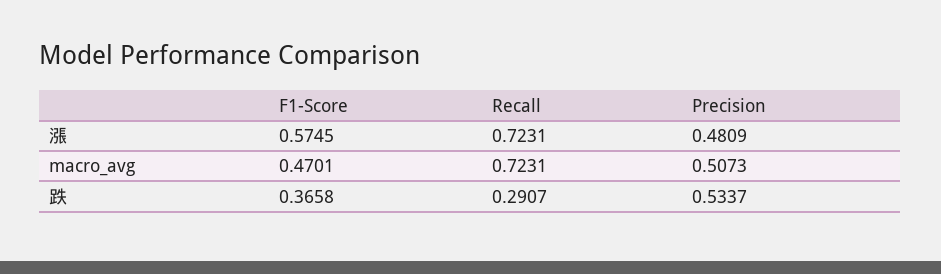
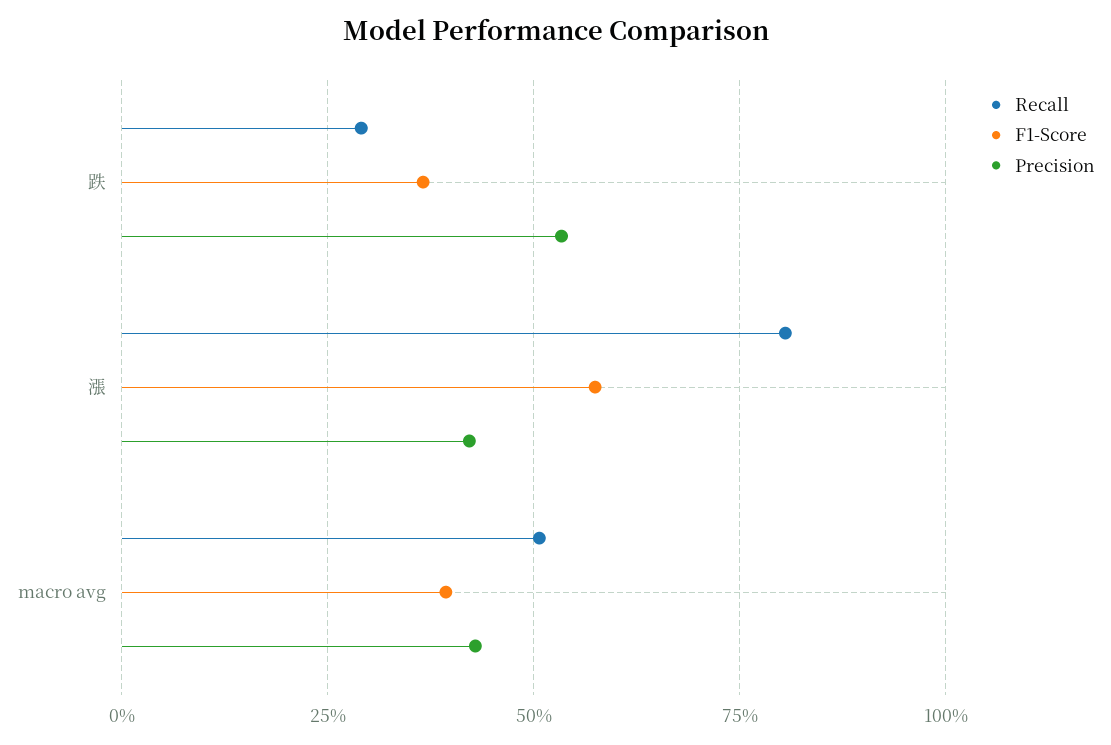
Recall, 漲: 0.7231 -> 0.8
Precision, 漲: 0.4809 -> 0.425
F1-Score, macro_avg: 0.4701 -> 0.4
Recall, macro_avg: 0.7231 -> 0.5
Precision, macro_avg: 0.5073 -> 0.425

